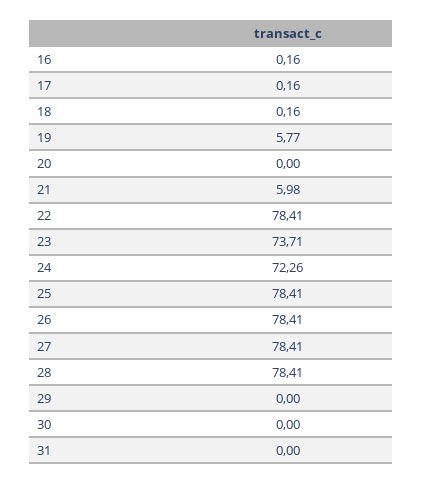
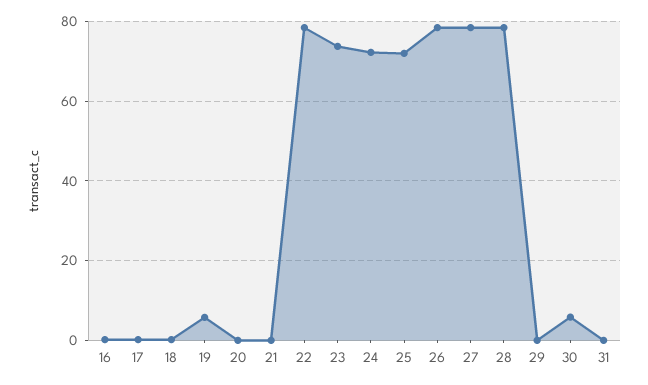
21: 5.98 -> 0
25: 78.41 -> 72
30: 0 -> 6

